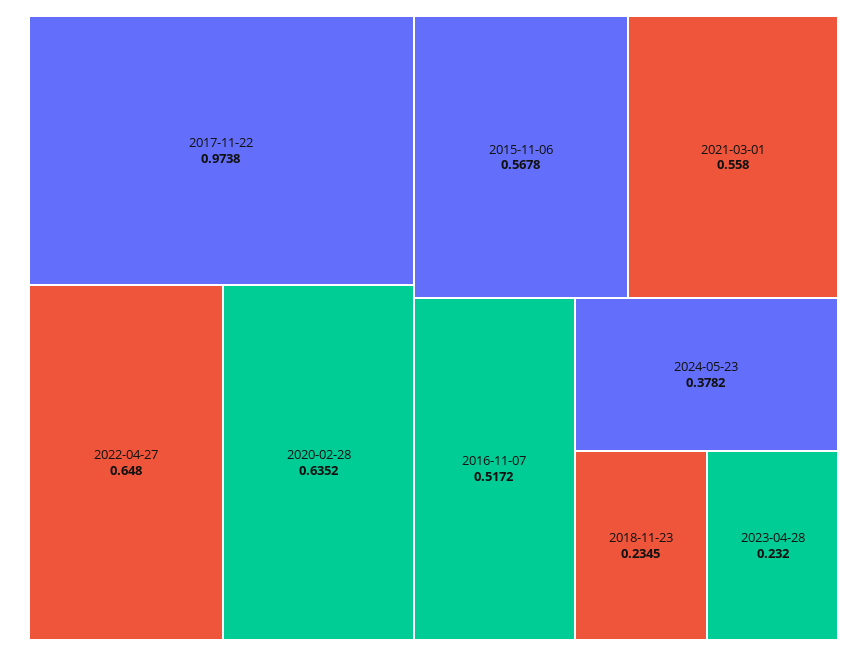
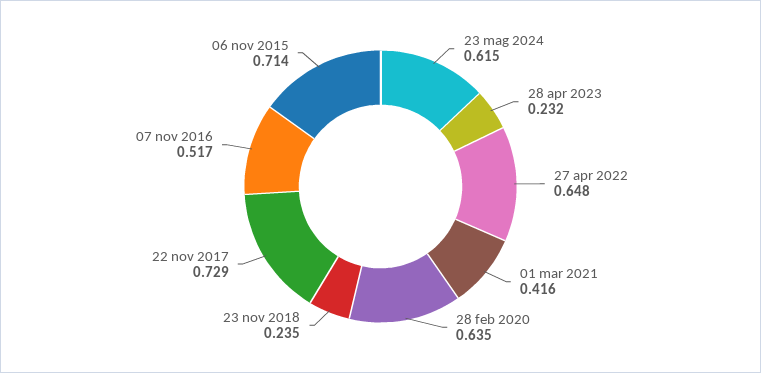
2017-11-22: 0.9738 -> 0.729
2015-11-06: 0.5678 -> 0.714
2021-03-01: 0.558 -> 0.416
2024-05-23: 0.3782 -> 0.615

